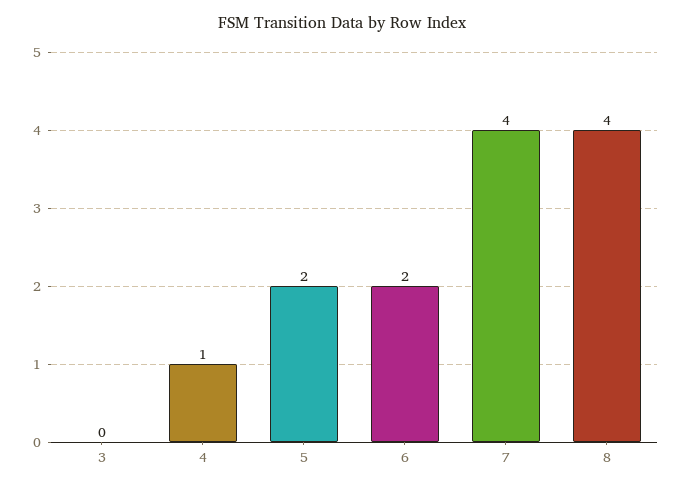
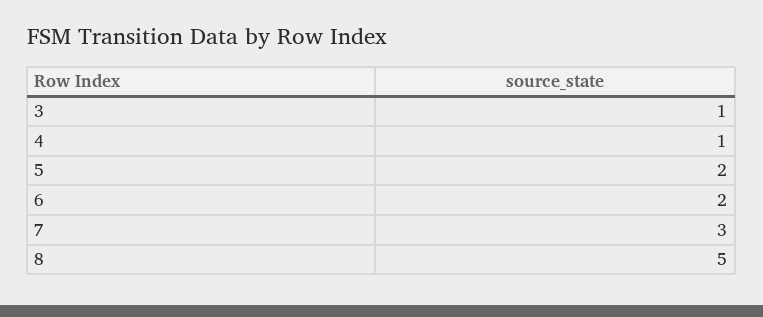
3: 0 -> 1
7: 4 -> 3
8: 4 -> 5

